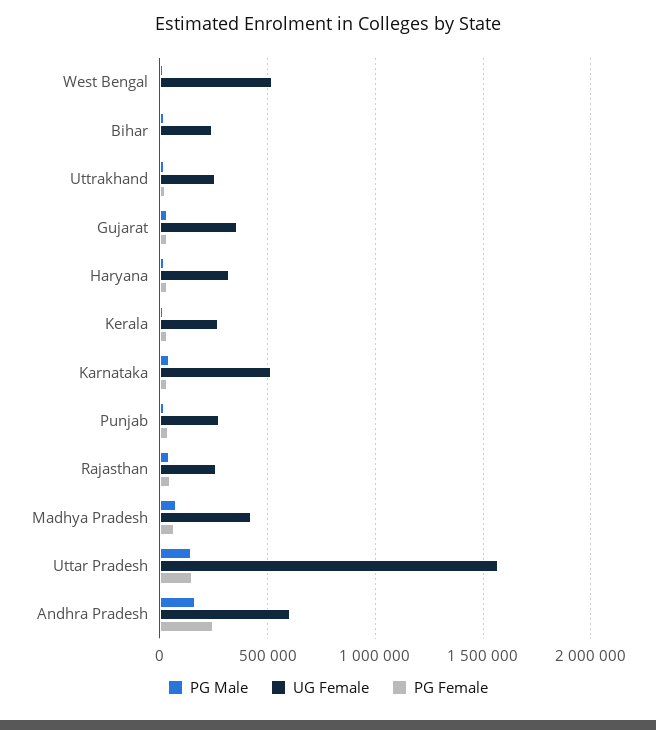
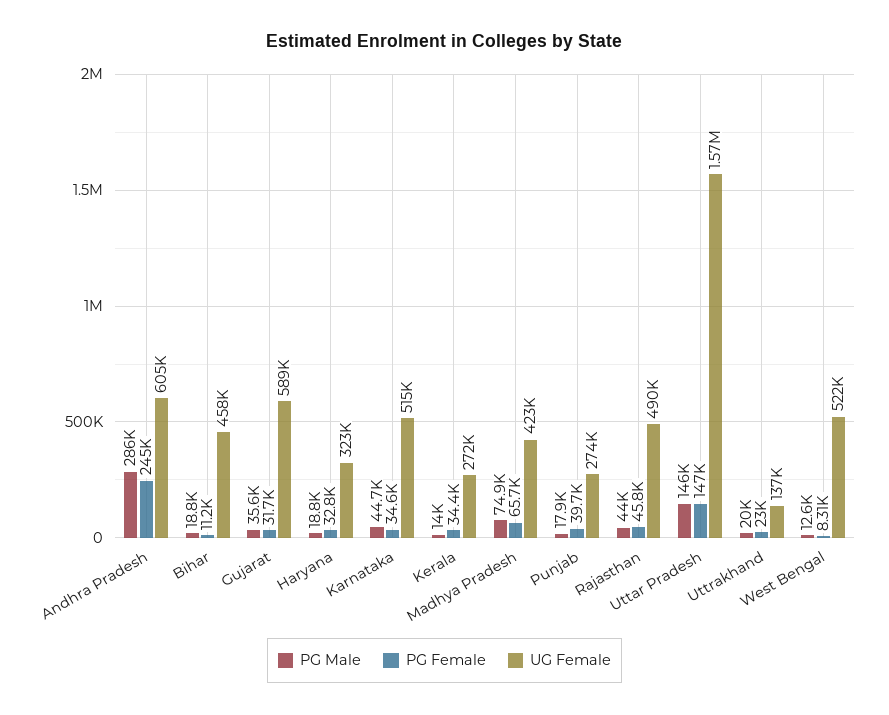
UG Female, Bihar: 250000 -> 458000
UG Female, Uttrakhand: 250000 -> 137000
UG Female, Gujarat: 350000 -> 589000
UG Female, Rajasthan: 250000 -> 490000
PG Male, Andhra Pradesh: 150000 -> 286000

